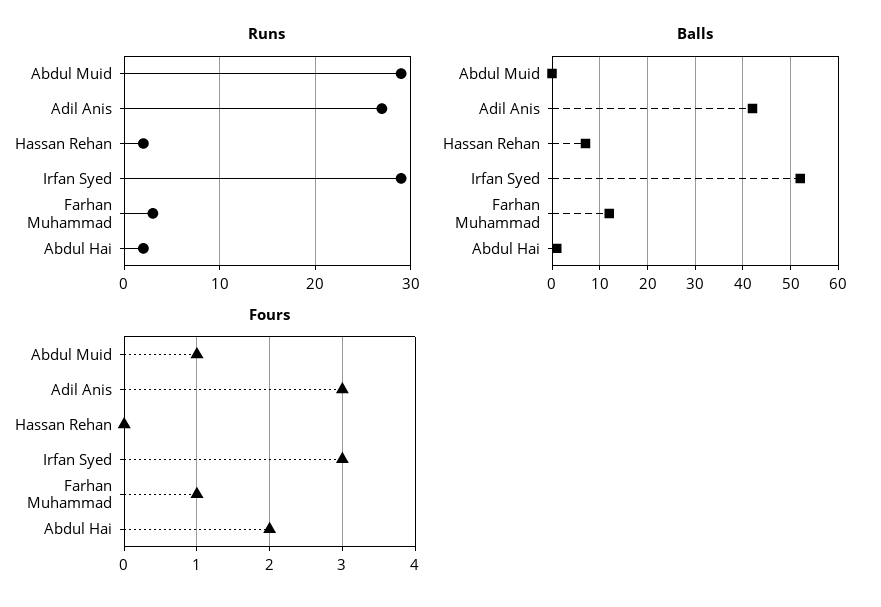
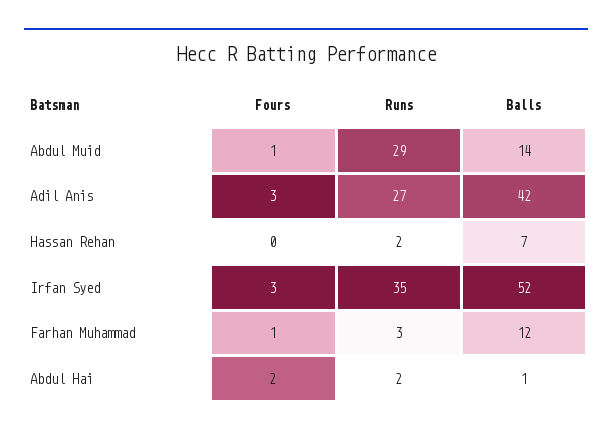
Runs, Irfan Syed: 29 -> 35
Balls, Abdul Muid: 0 -> 14

